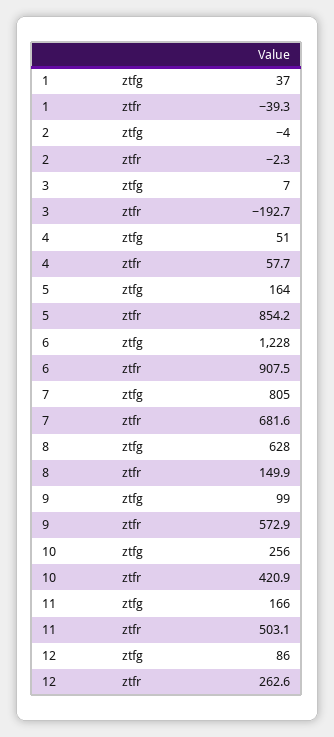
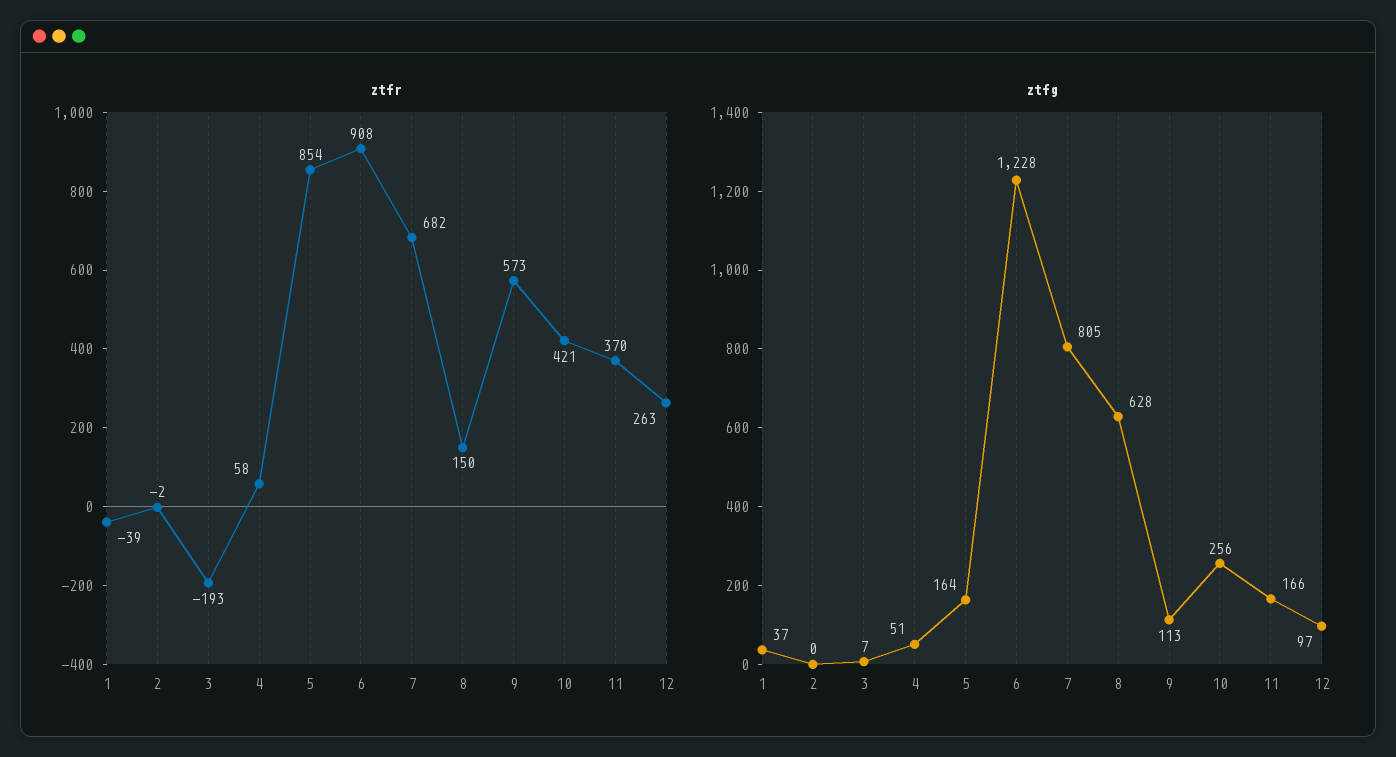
ztfg, 2: -4 -> 0
ztfg, 9: 99 -> 113
ztfr, 11: 503.1 -> 370
ztfg, 12: 86 -> 97

